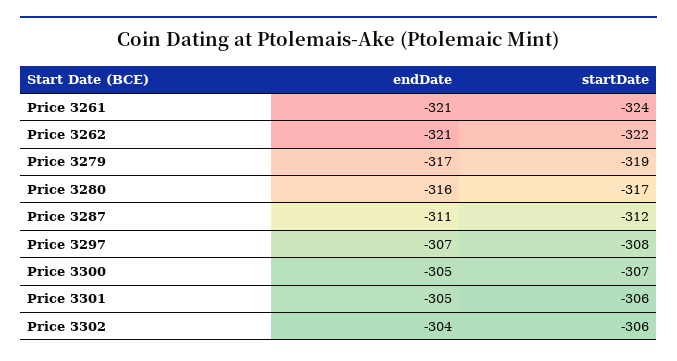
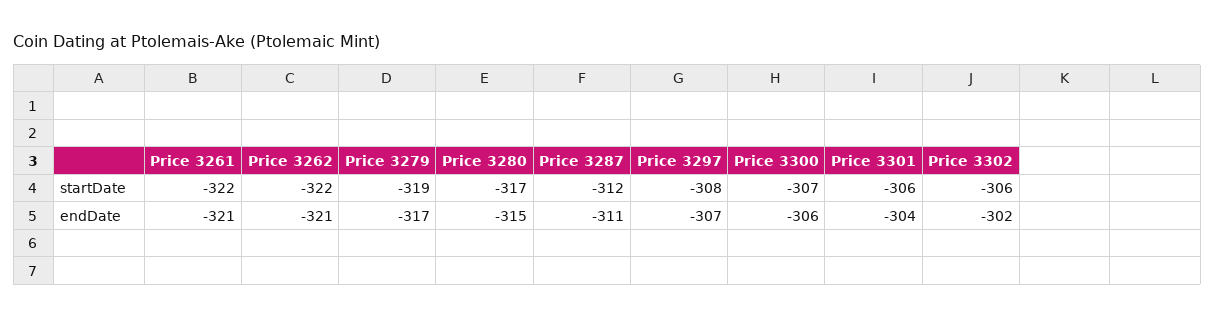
startDate, Price 3261: -324 -> -322
endDate, Price 3280: -316 -> -315
endDate, Price 3300: -305 -> -306
endDate, Price 3301: -305 -> -304
endDate, Price 3302: -304 -> -302

